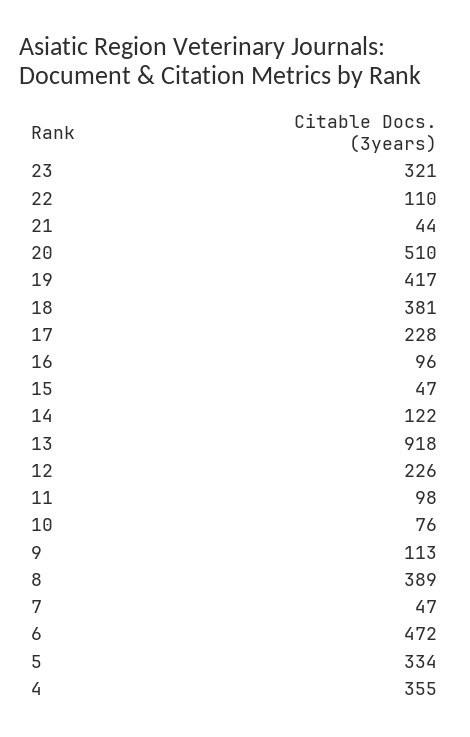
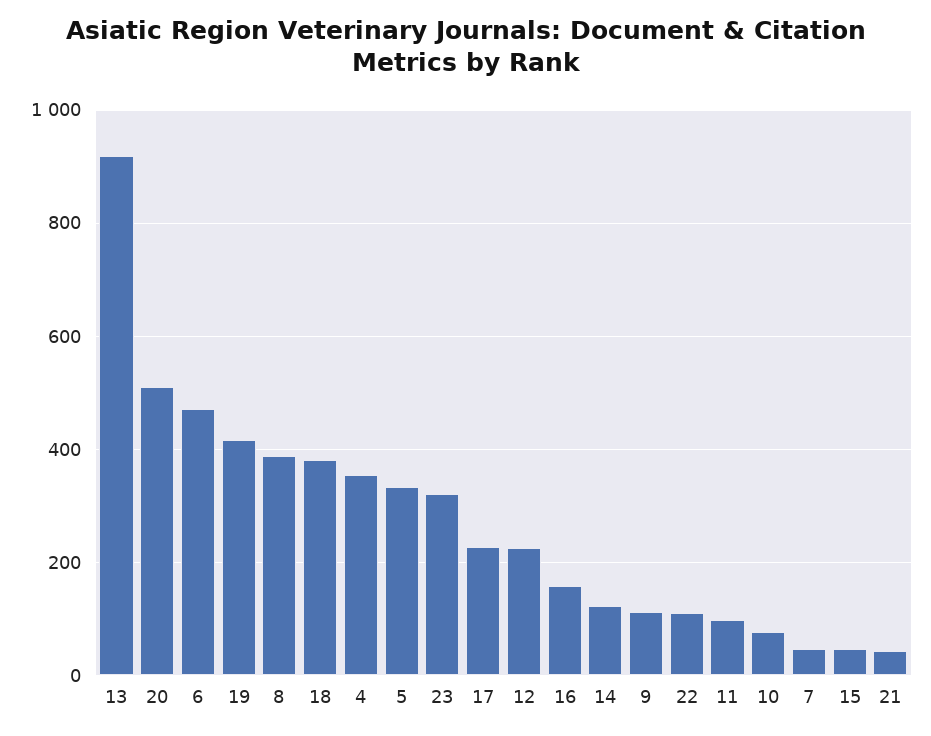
16: 96 -> 160

